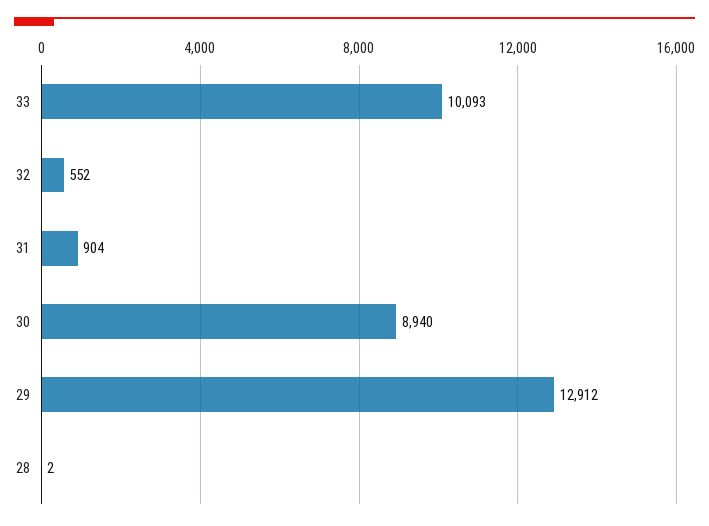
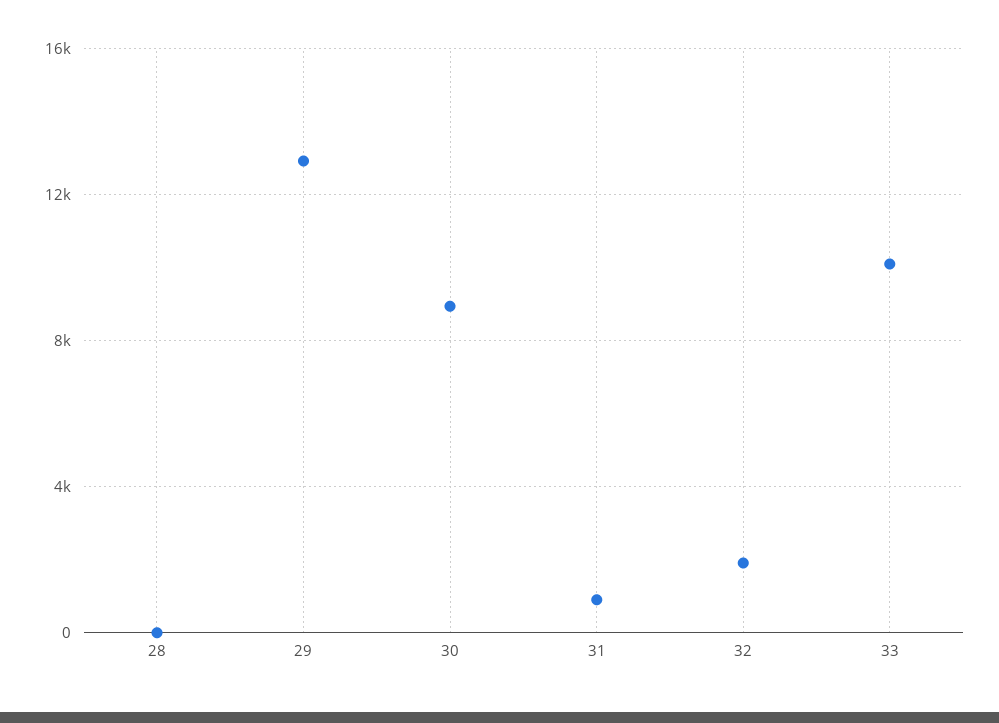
32: 552 -> 2000

